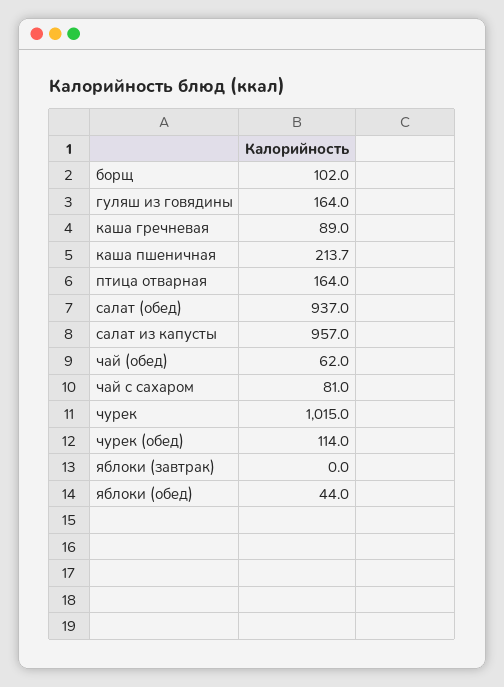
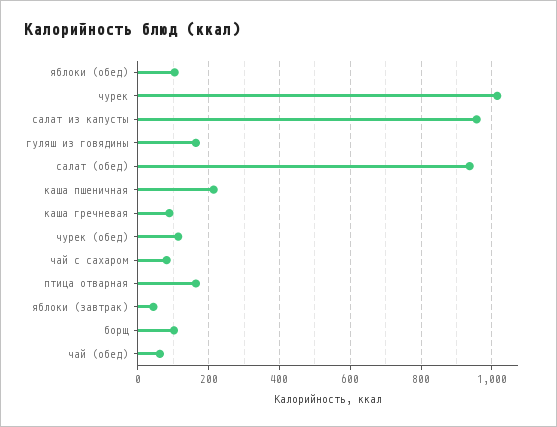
яблоки (завтрак): 0 -> 40
яблоки (обед): 44 -> 100

